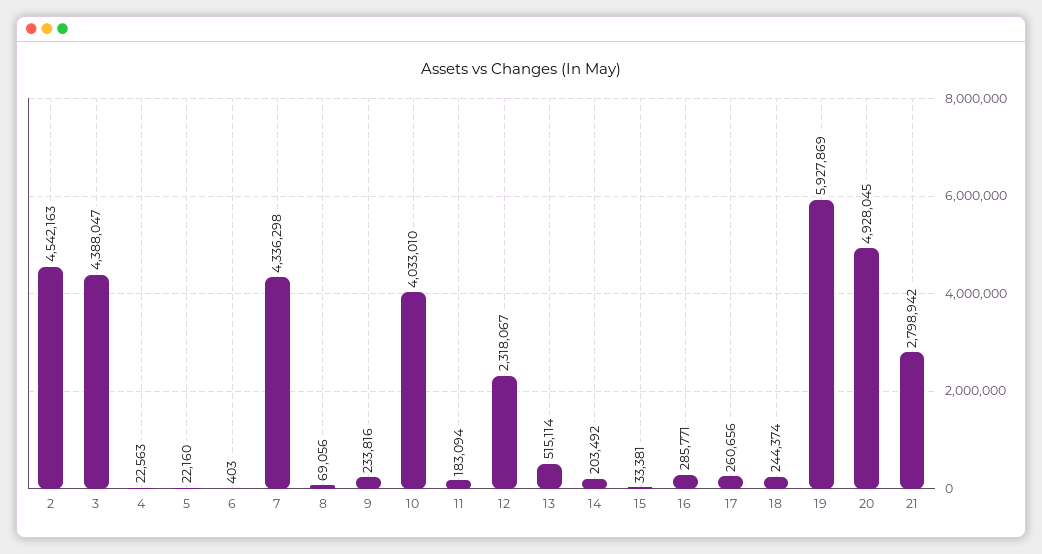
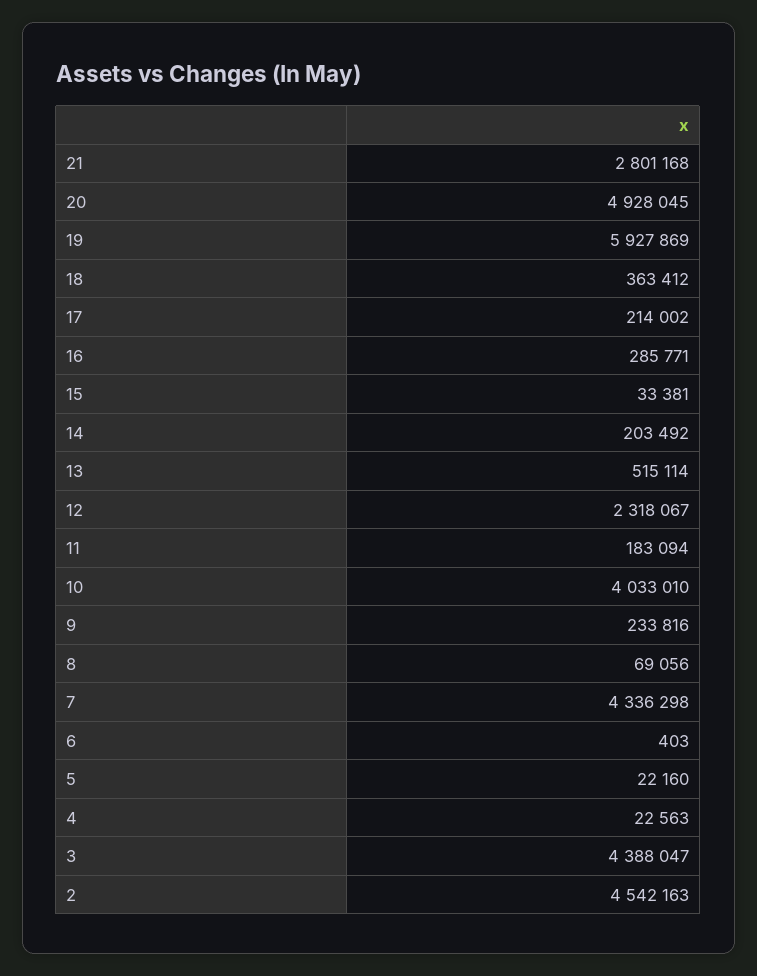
17: 260656 -> 214002
18: 244374 -> 363412
21: 2798942 -> 2801168

